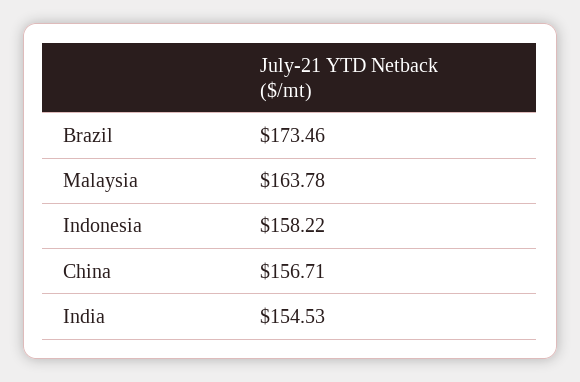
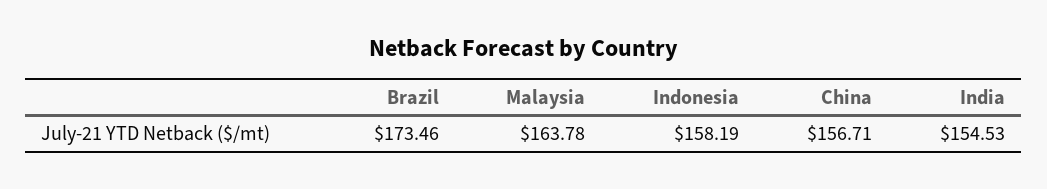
Indonesia: 158.22 -> 158.19

